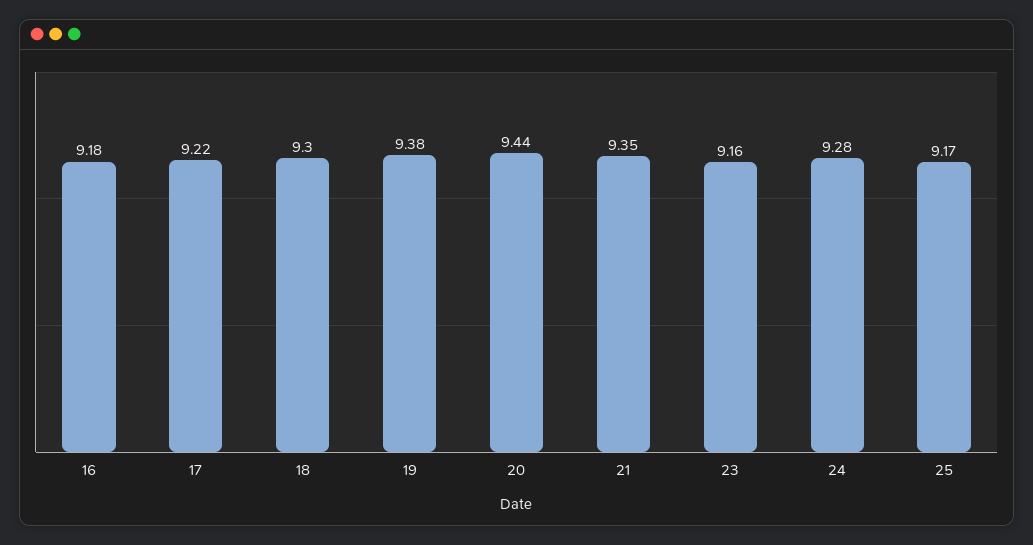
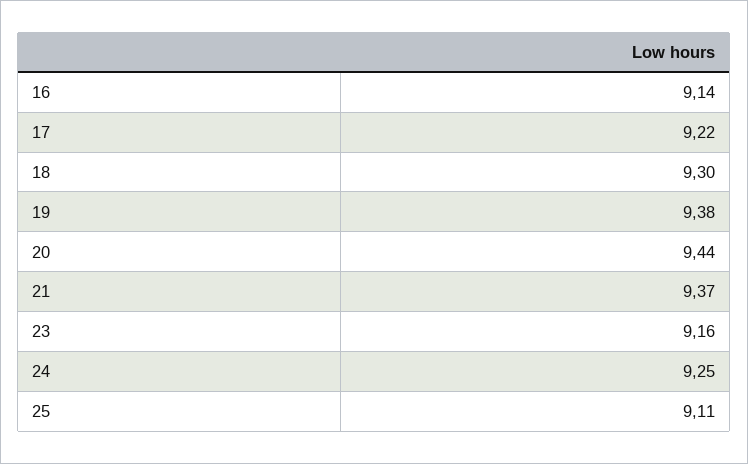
16: 9.18 -> 9.14
21: 9.35 -> 9.37
24: 9.28 -> 9.25
25: 9.17 -> 9.11

